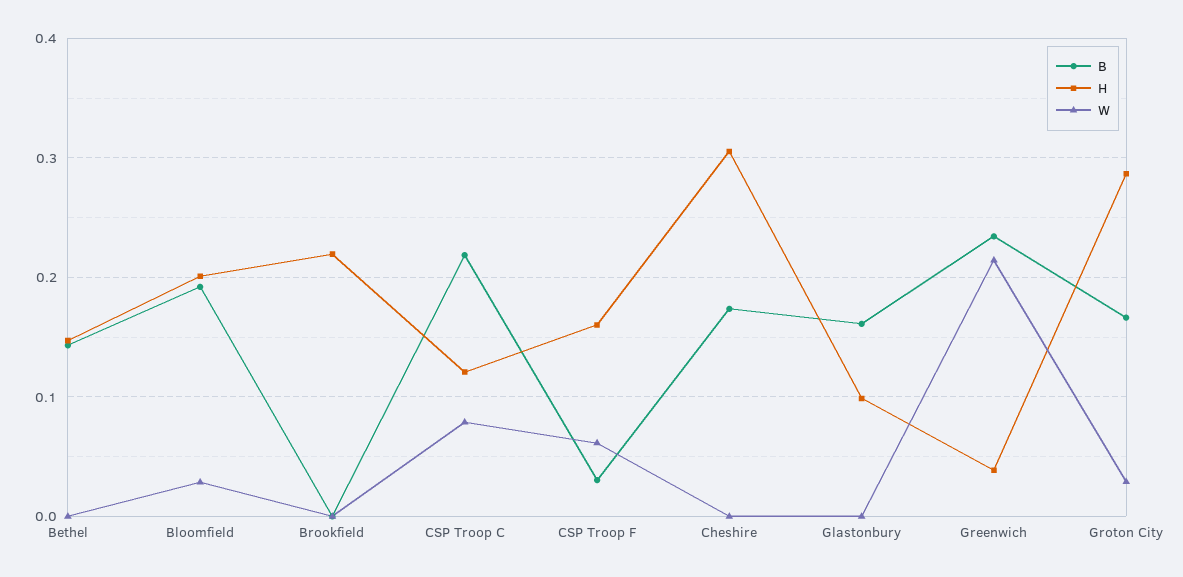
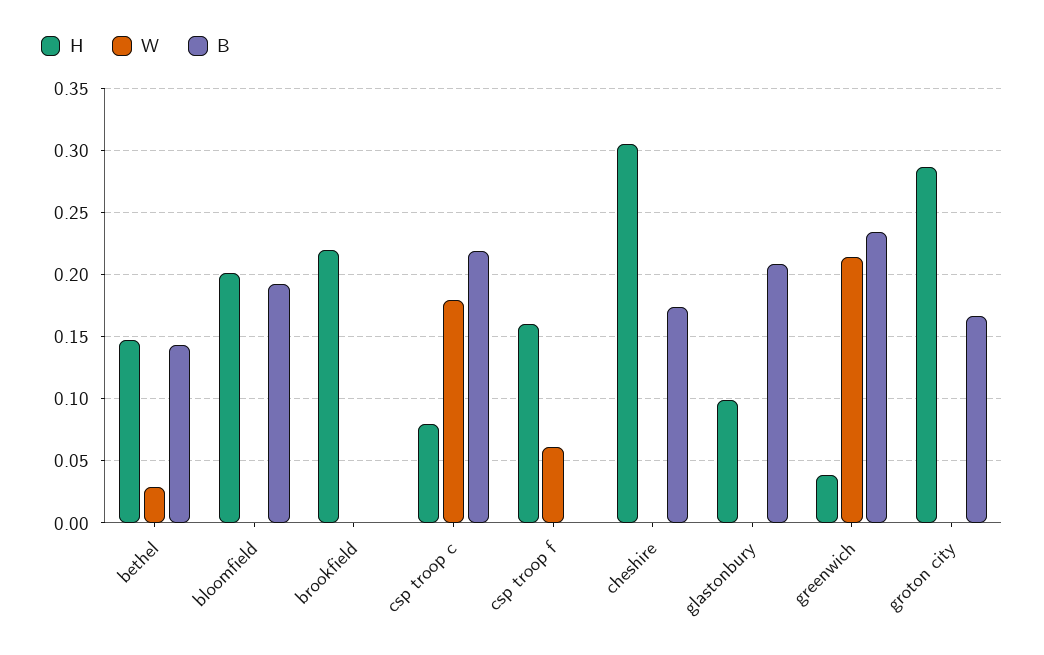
W, Bethel: 0 -> 0.03
W, Bloomfield: 0.03 -> 0
H, CSP Troop C: 0.12 -> 0.08
W, CSP Troop C: 0.08 -> 0.18
B, CSP Troop F: 0.03 -> 0
B, Glastonbury: 0.16 -> 0.21
W, Groton City: 0.03 -> 0

